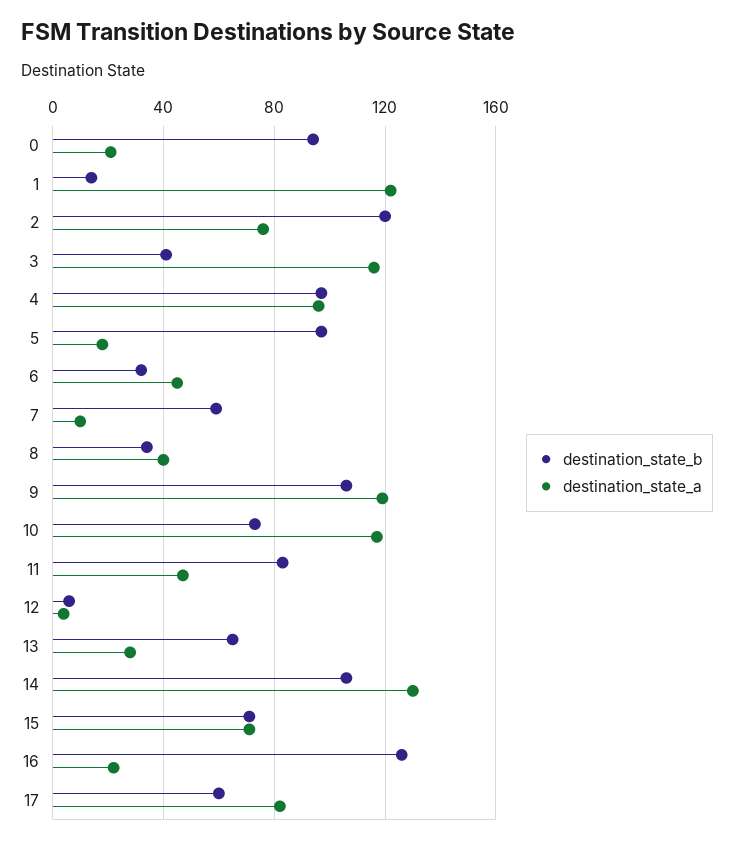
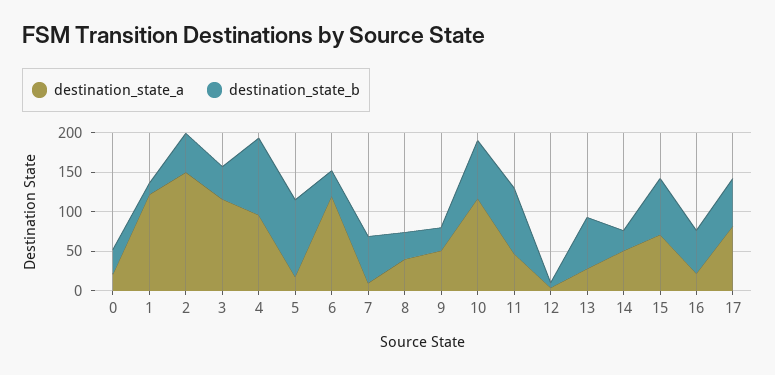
destination_state_b, 0: 95 -> 25
destination_state_b, 2: 120 -> 50
destination_state_a, 2: 75 -> 150
destination_state_a, 6: 45 -> 125
destination_state_b, 9: 105 -> 25
destination_state_a, 9: 120 -> 50
destination_state_b, 14: 105 -> 25
destination_state_a, 14: 130 -> 50
destination_state_b, 16: 125 -> 50

